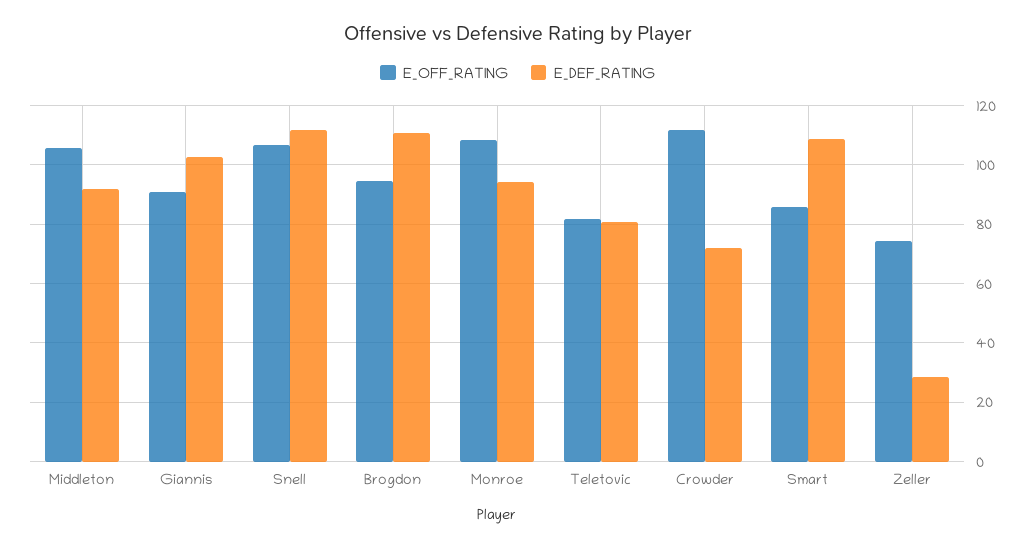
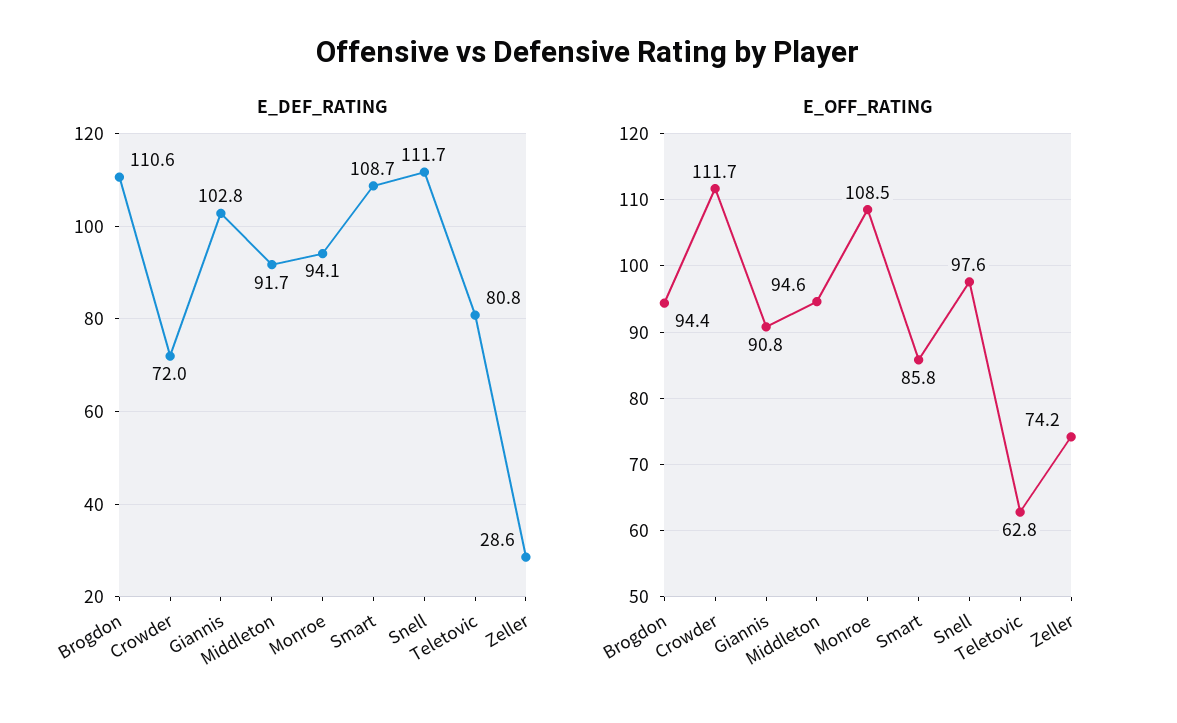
E_OFF_RATING, Middleton: 105 -> 94.6
E_OFF_RATING, Snell: 107.5 -> 97.6
E_OFF_RATING, Teletovic: 82.5 -> 62.8

